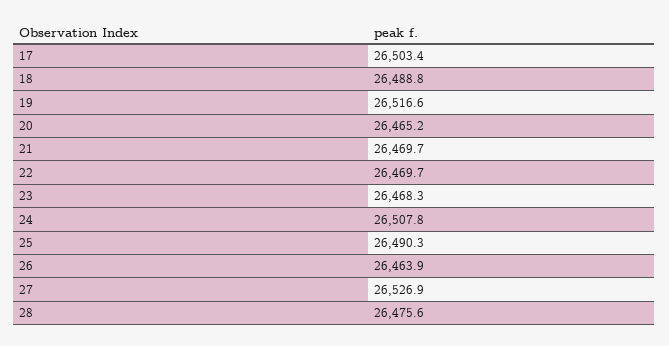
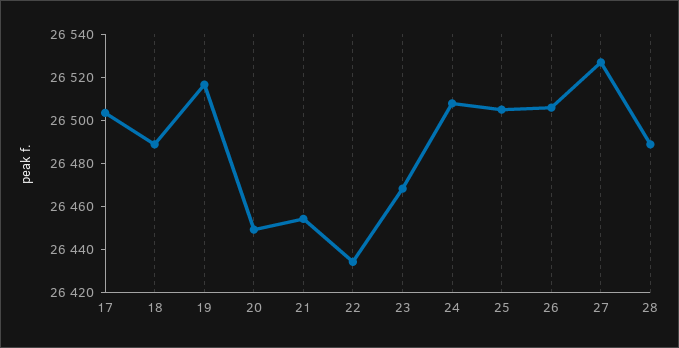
20: 26465.2 -> 26450
21: 26469.7 -> 26455
22: 26469.7 -> 26435
25: 26490.3 -> 26505
26: 26463.9 -> 26505
28: 26475.6 -> 26490

